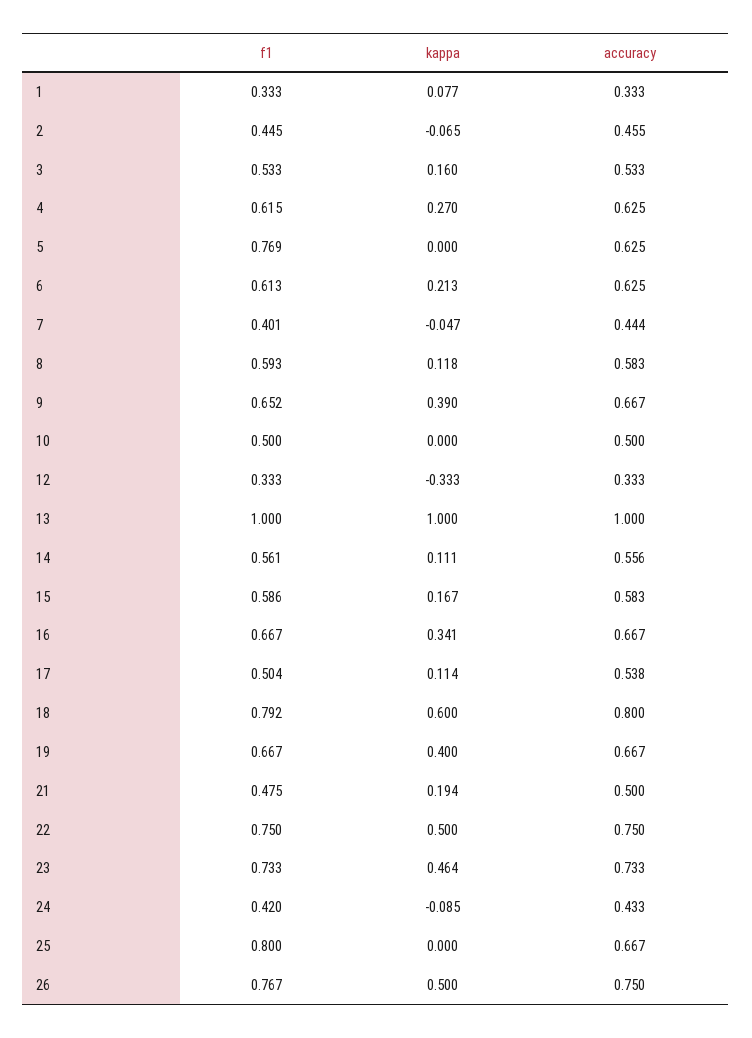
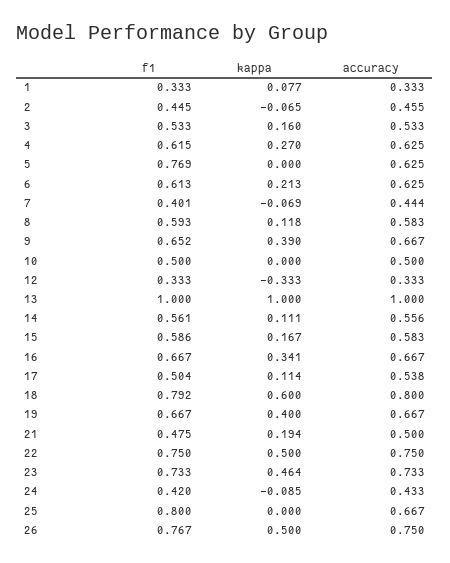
kappa, 7: -0.047 -> -0.069

